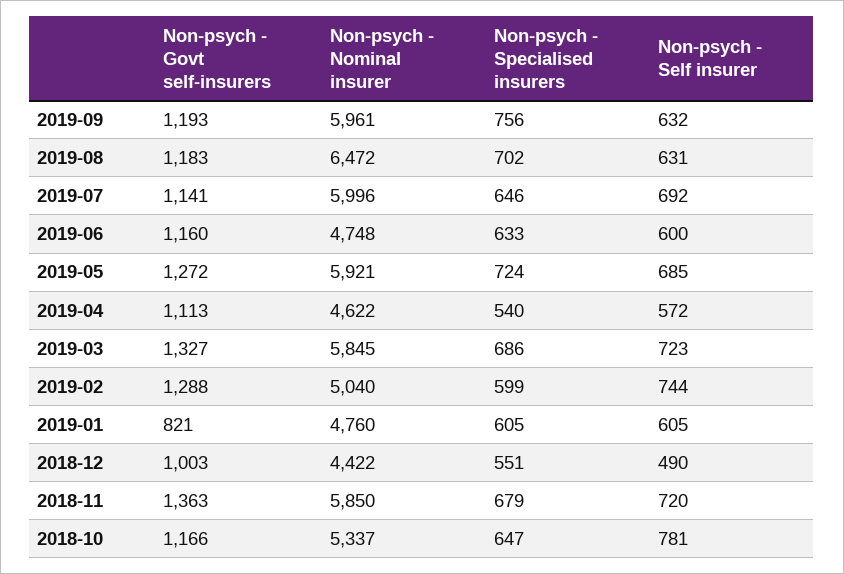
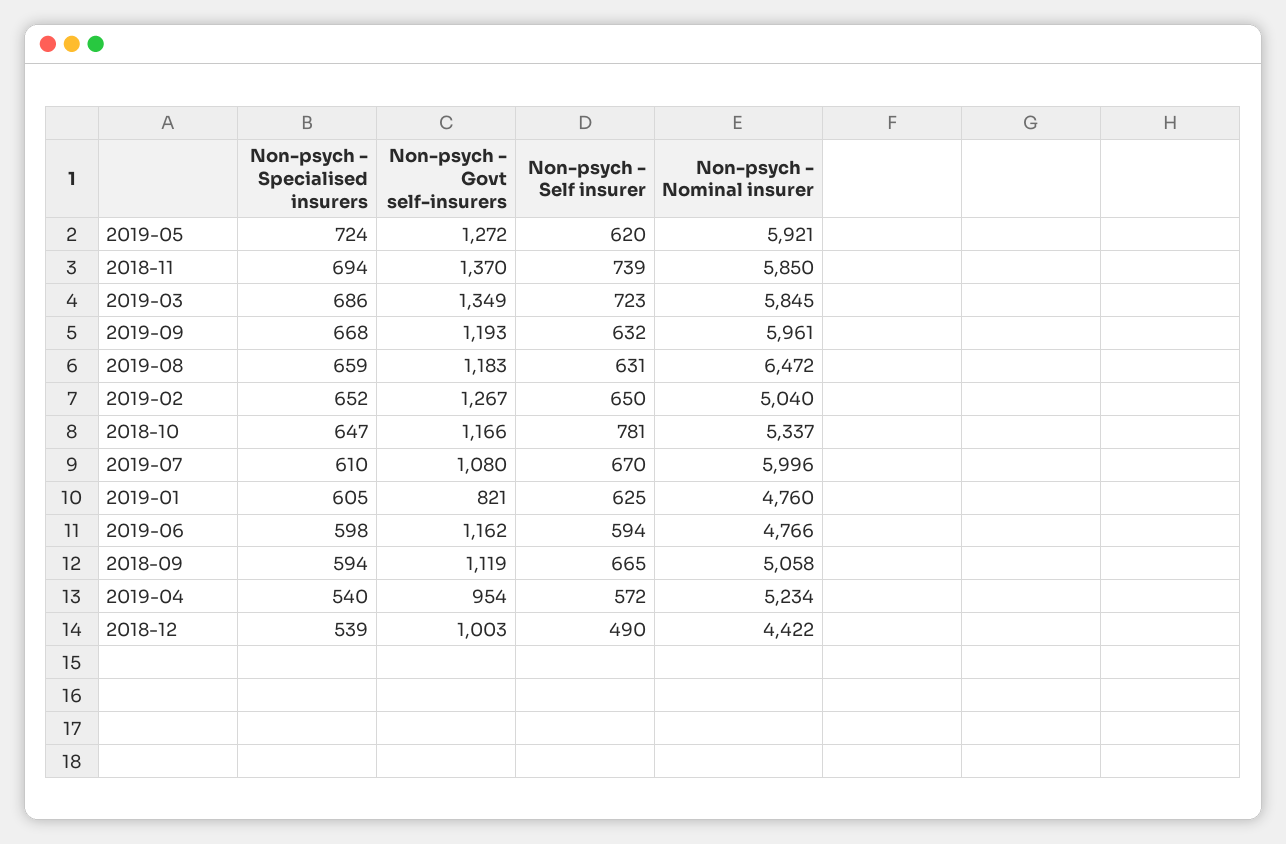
Non-psych - Specialised insurers, 2019-09: 756 -> 668
Non-psych - Specialised insurers, 2019-08: 702 -> 659
Non-psych - Govt self-insurers, 2019-07: 1141 -> 1080
Non-psych - Specialised insurers, 2019-07: 646 -> 610
Non-psych - Self insurer, 2019-07: 692 -> 670
Non-psych - Govt self-insurers, 2019-06: 1160 -> 1162
Non-psych - Nominal insurer, 2019-06: 4748 -> 4766
Non-psych - Specialised insurers, 2019-06: 633 -> 598
Non-psych - Self insurer, 2019-06: 600 -> 594
Non-psych - Self insurer, 2019-05: 685 -> 620
Non-psych - Govt self-insurers, 2019-04: 1113 -> 954
Non-psych - Nominal insurer, 2019-04: 4622 -> 5234
Non-psych - Govt self-insurers, 2019-03: 1327 -> 1349
Non-psych - Govt self-insurers, 2019-02: 1288 -> 1267
Non-psych - Specialised insurers, 2019-02: 599 -> 652
Non-psych - Self insurer, 2019-02: 744 -> 650
Non-psych - Self insurer, 2019-01: 605 -> 625
Non-psych - Specialised insurers, 2018-12: 551 -> 539
Non-psych - Govt self-insurers, 2018-11: 1363 -> 1370
Non-psych - Specialised insurers, 2018-11: 679 -> 694
Non-psych - Self insurer, 2018-11: 720 -> 739
Non-psych - Specialised insurers, 2018-09: none -> 594
Non-psych - Govt self-insurers, 2018-09: none -> 1119
Non-psych - Self insurer, 2018-09: none -> 665
Non-psych - Nominal insurer, 2018-09: none -> 5058

